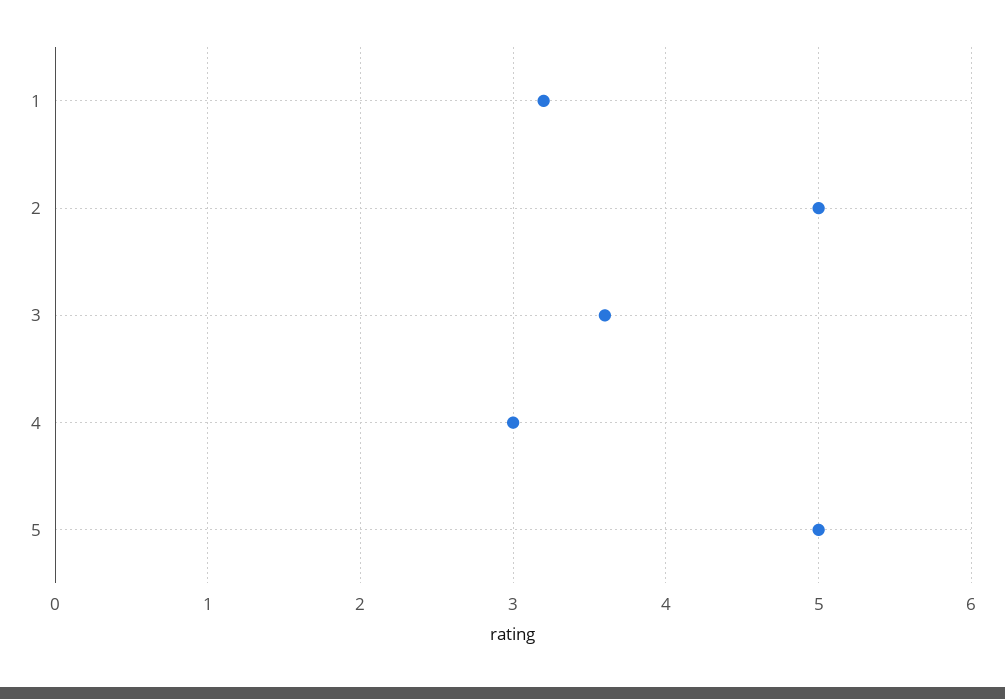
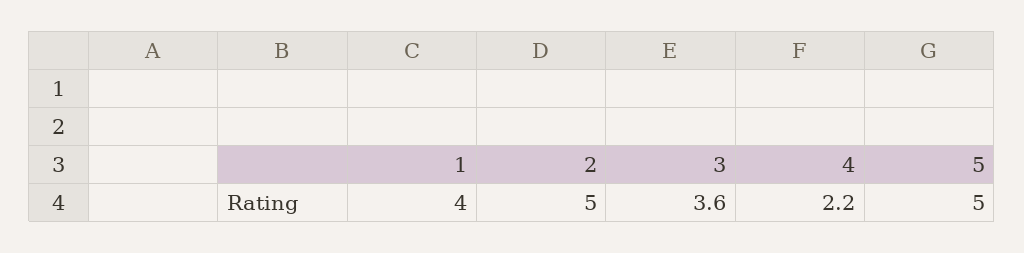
1: 3.2 -> 4
4: 3 -> 2.2

